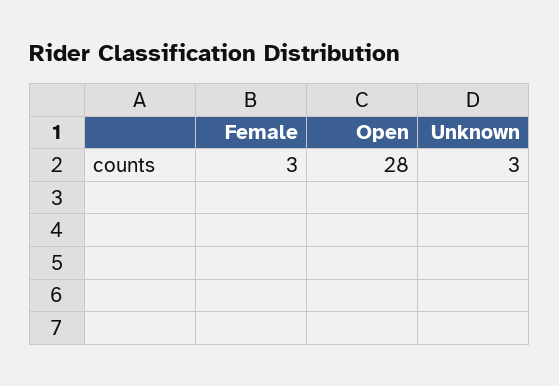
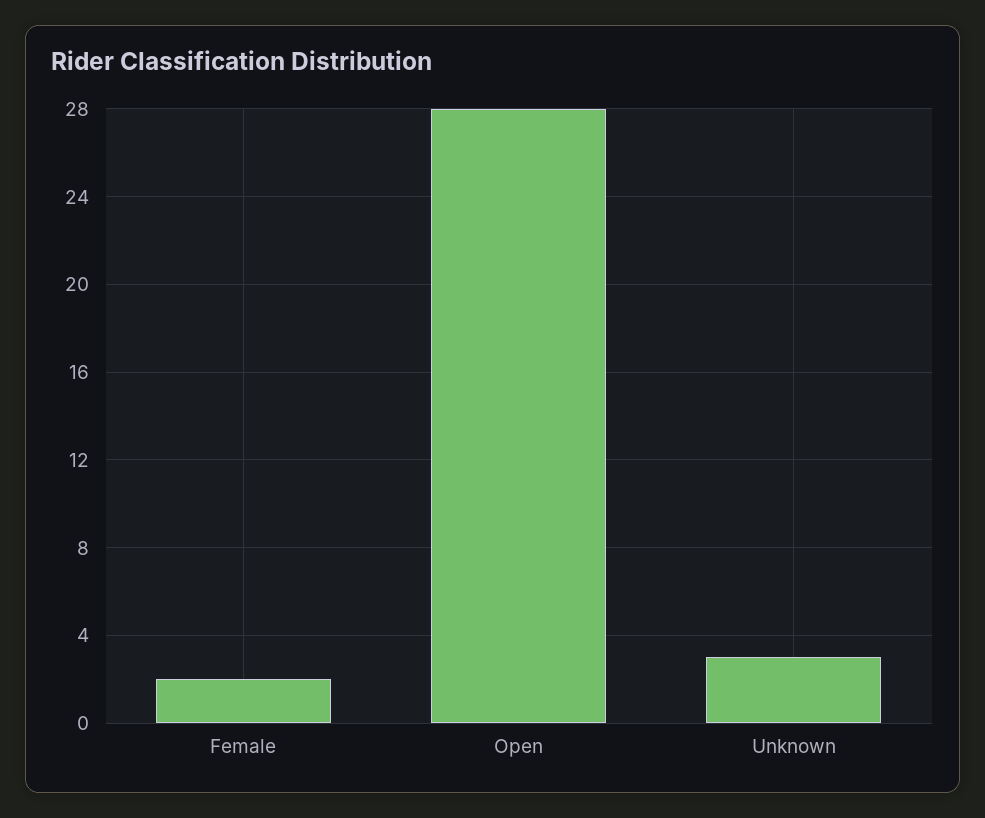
Female: 3 -> 2

